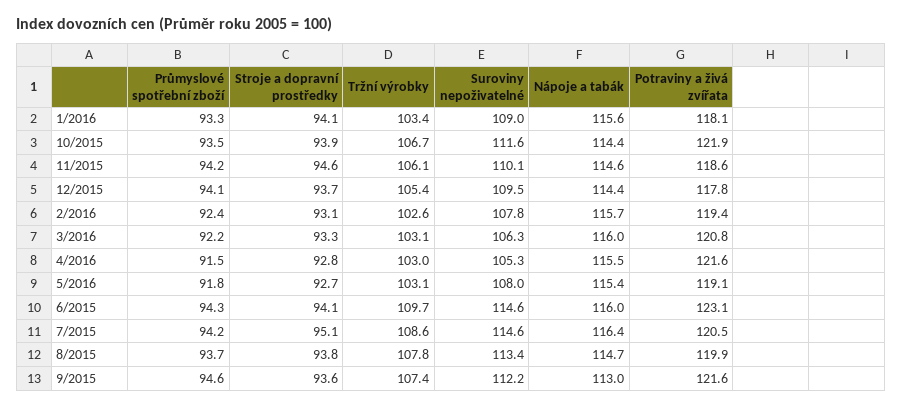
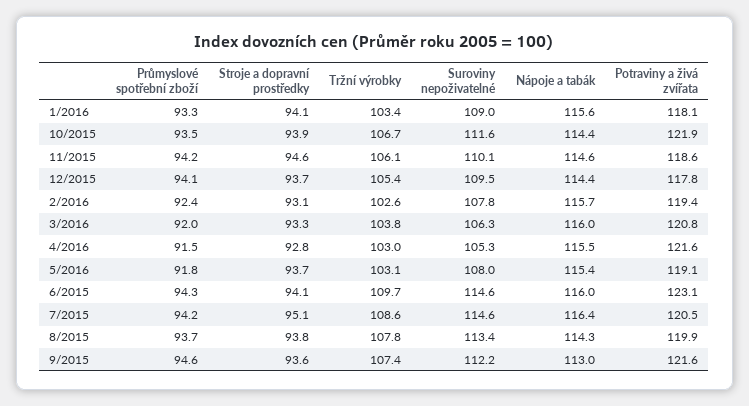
Průmyslové spotřební zboží, 3/2016: 92.2 -> 92
Tržní výrobky, 3/2016: 103.1 -> 103.8
Stroje a dopravní prostředky, 5/2016: 92.7 -> 93.7
Nápoje a tabák, 8/2015: 114.7 -> 114.3

